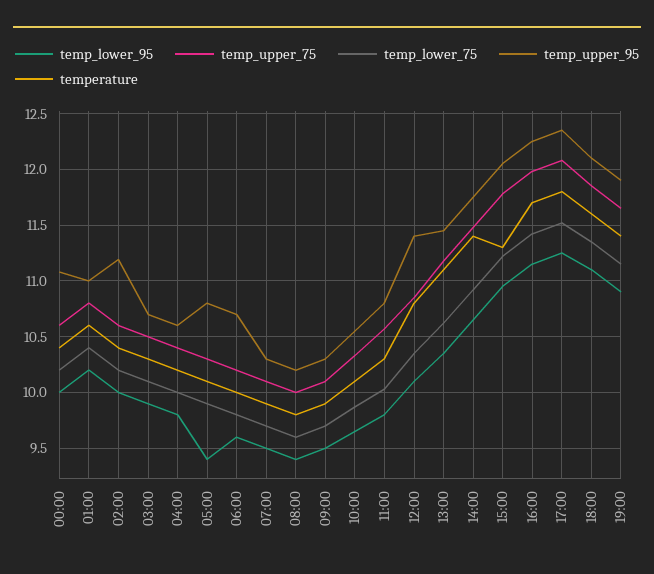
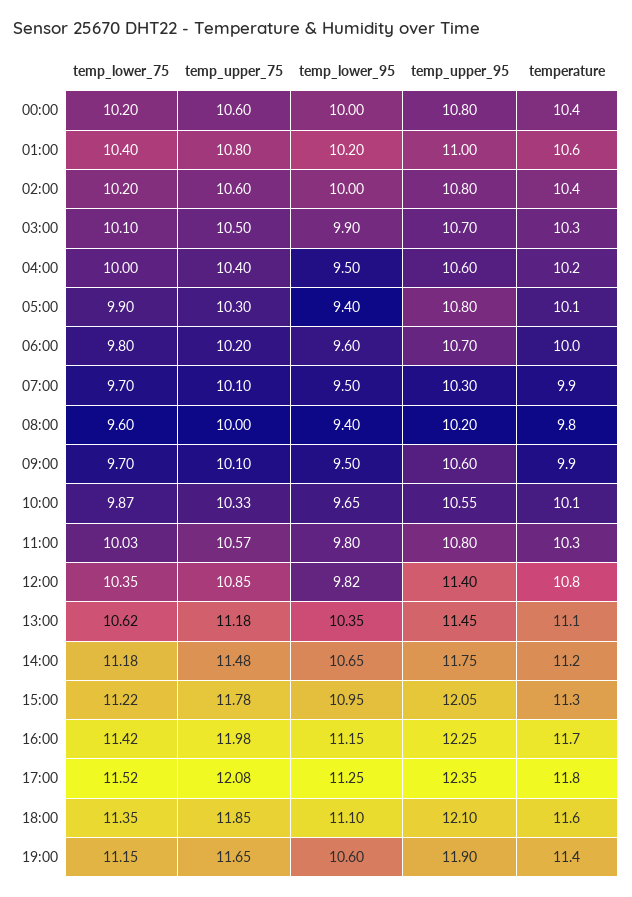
temp_upper_95, 00:00: 11.1 -> 10.8
temp_upper_95, 02:00: 11.2 -> 10.8
temp_lower_95, 04:00: 9.8 -> 9.5
temp_upper_95, 09:00: 10.3 -> 10.6
temp_lower_95, 12:00: 10.1 -> 9.82
temp_lower_75, 14:00: 10.9 -> 11.18
temperature, 14:00: 11.4 -> 11.2
temp_lower_95, 19:00: 10.9 -> 10.6

